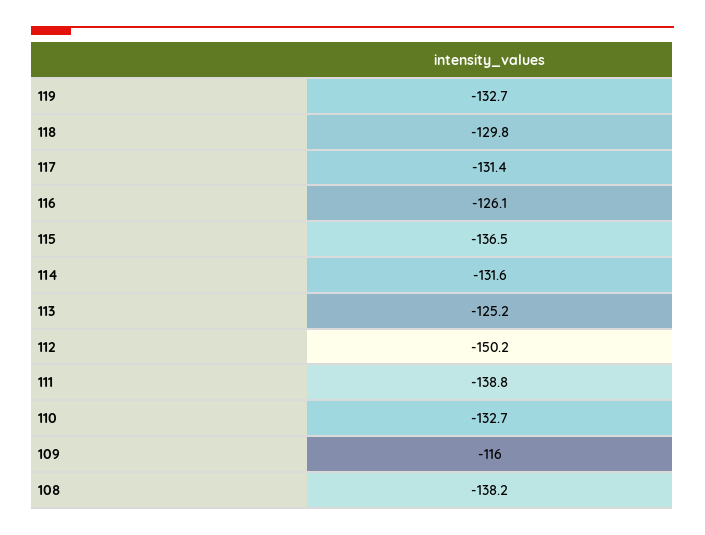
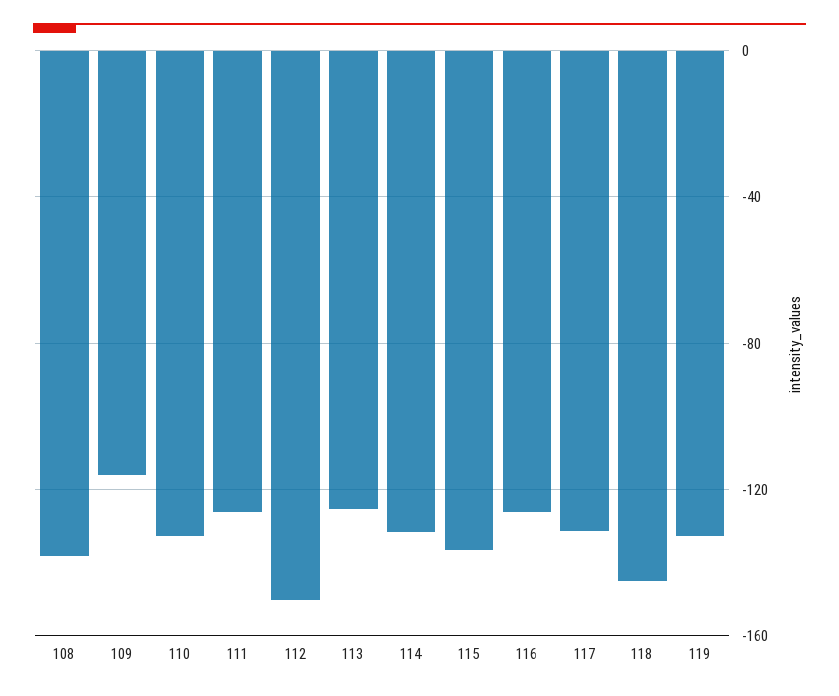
118: -129.8 -> -145
111: -138.8 -> -125

